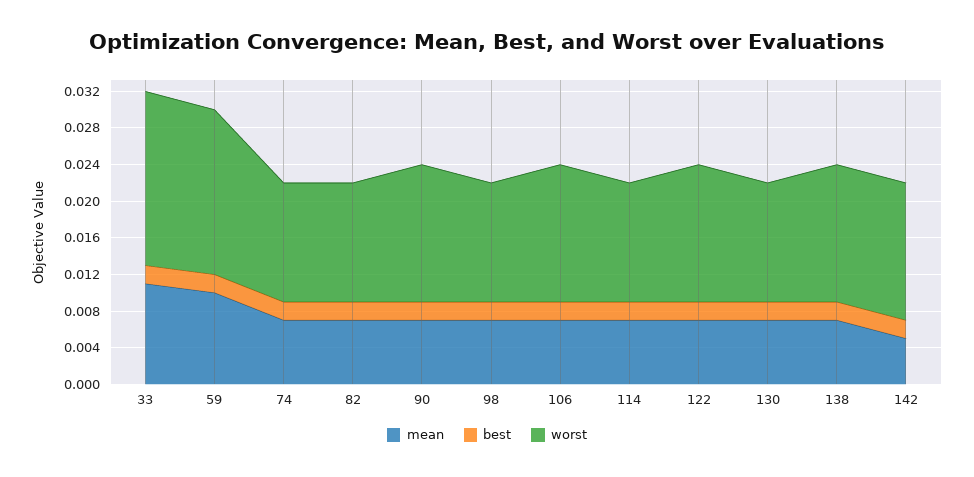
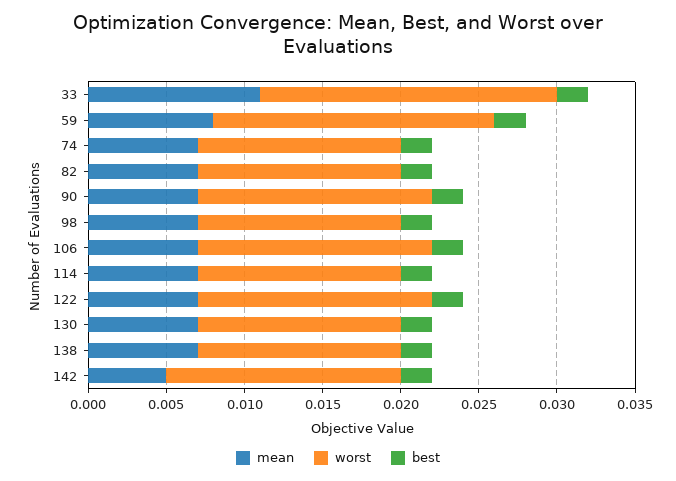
mean, 59: 0.01 -> 0.008
worst, 138: 0.015 -> 0.013

